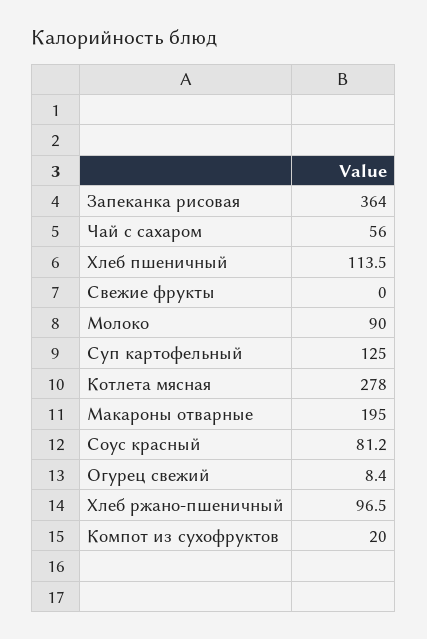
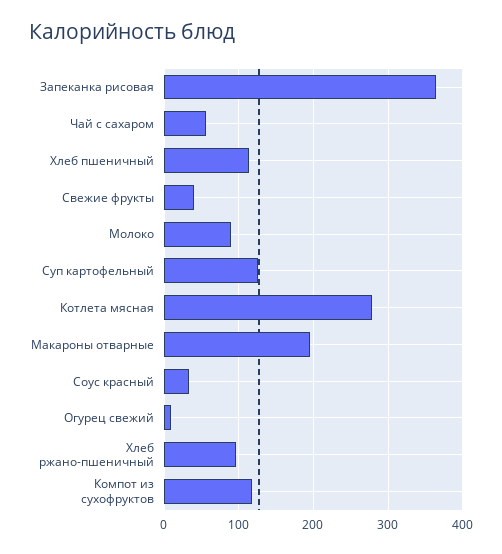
Свежие фрукты: 0 -> 40
Соус красный: 81.2 -> 30
Компот из сухофруктов: 20 -> 120

